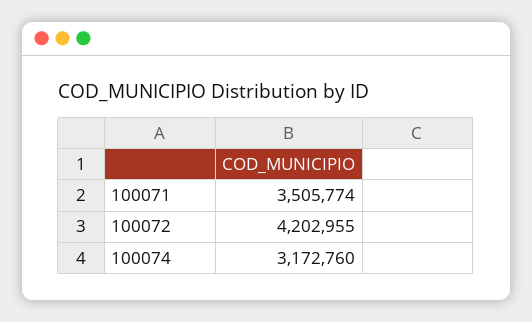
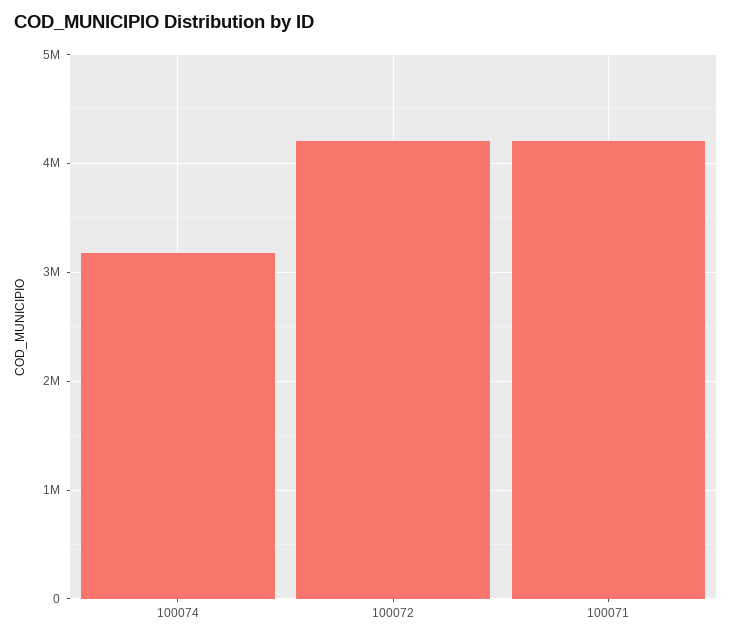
100071: 3505774 -> 4200000

